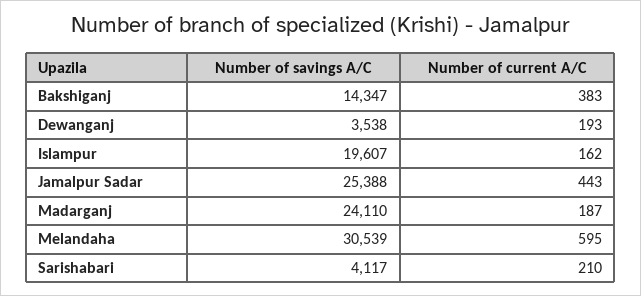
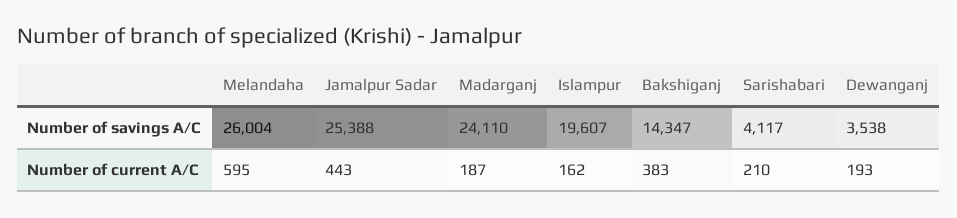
Number of savings A/C, Melandaha: 30539 -> 26004

